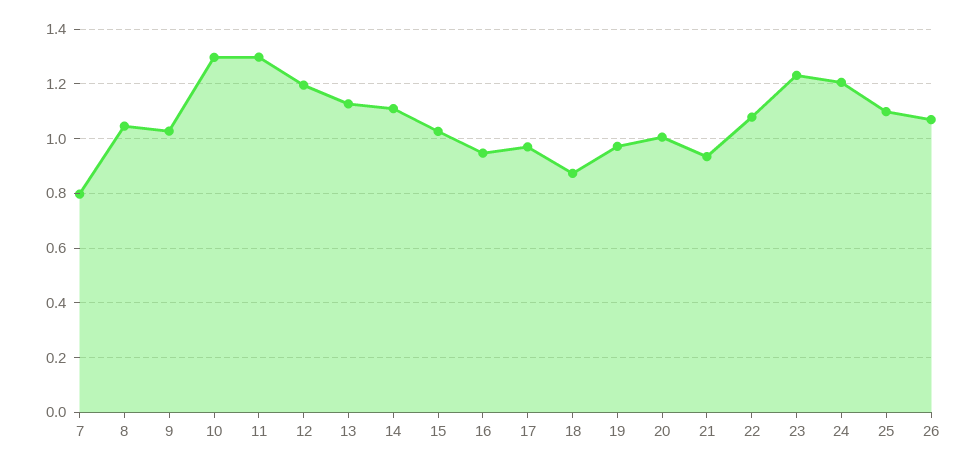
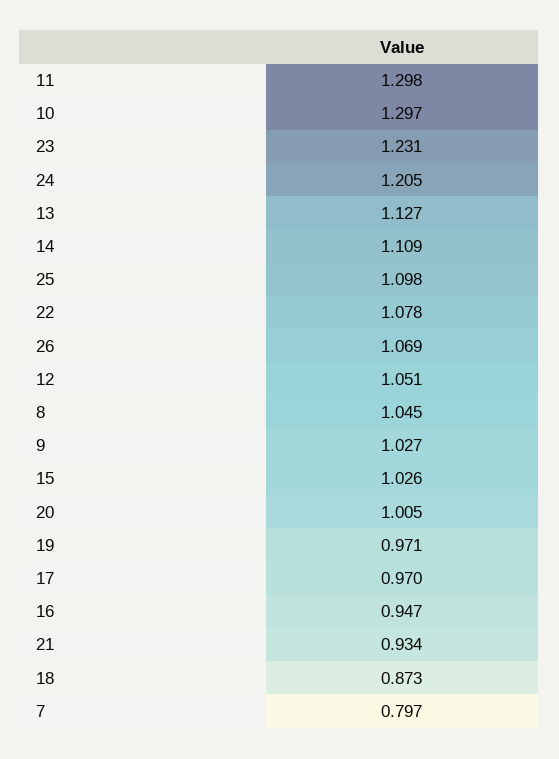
12: 1.2 -> 1.051

